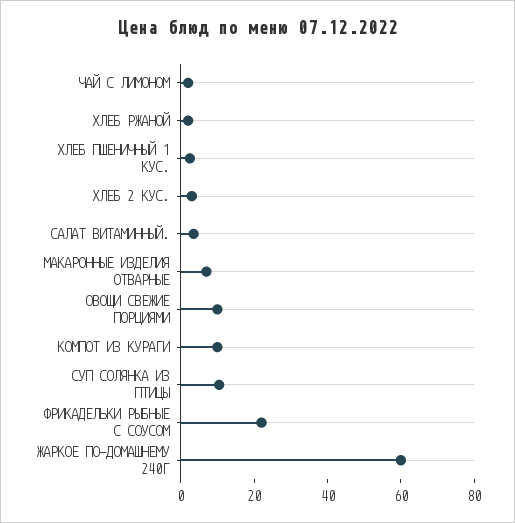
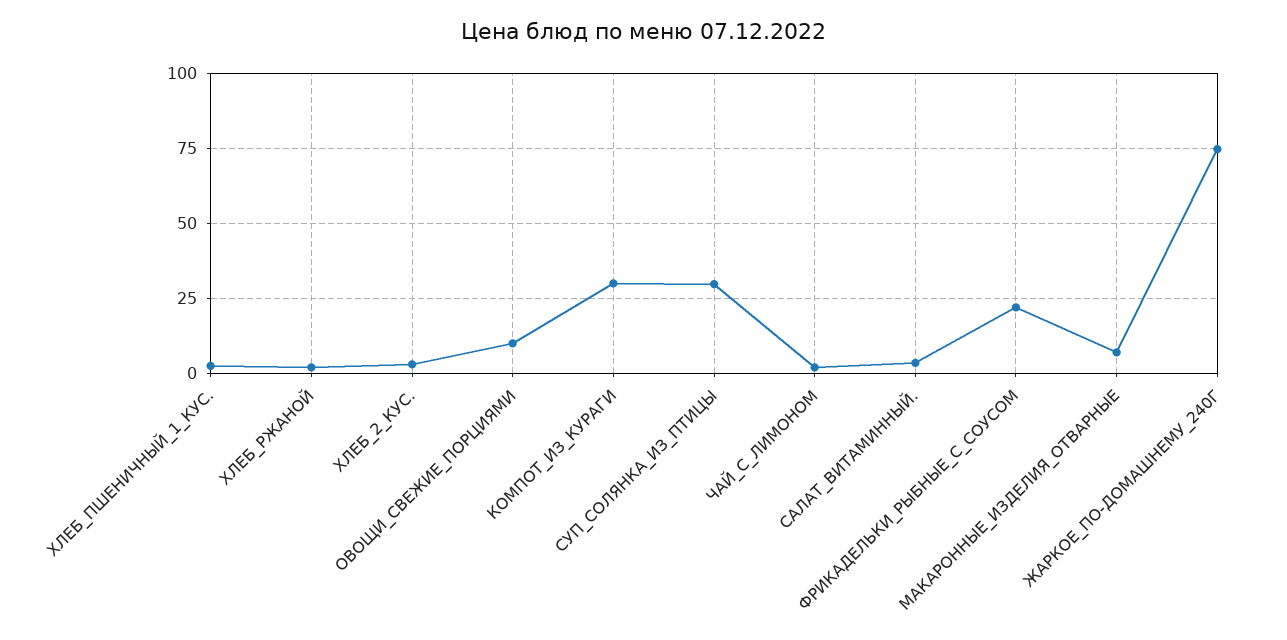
КОМПОТ ИЗ КУРАГИ: 10 -> 30
СУП СОЛЯНКА ИЗ ПТИЦЫ: 10 -> 30
ЖАРКОЕ ПО-ДОМАШНЕМУ 240Г: 60 -> 75

